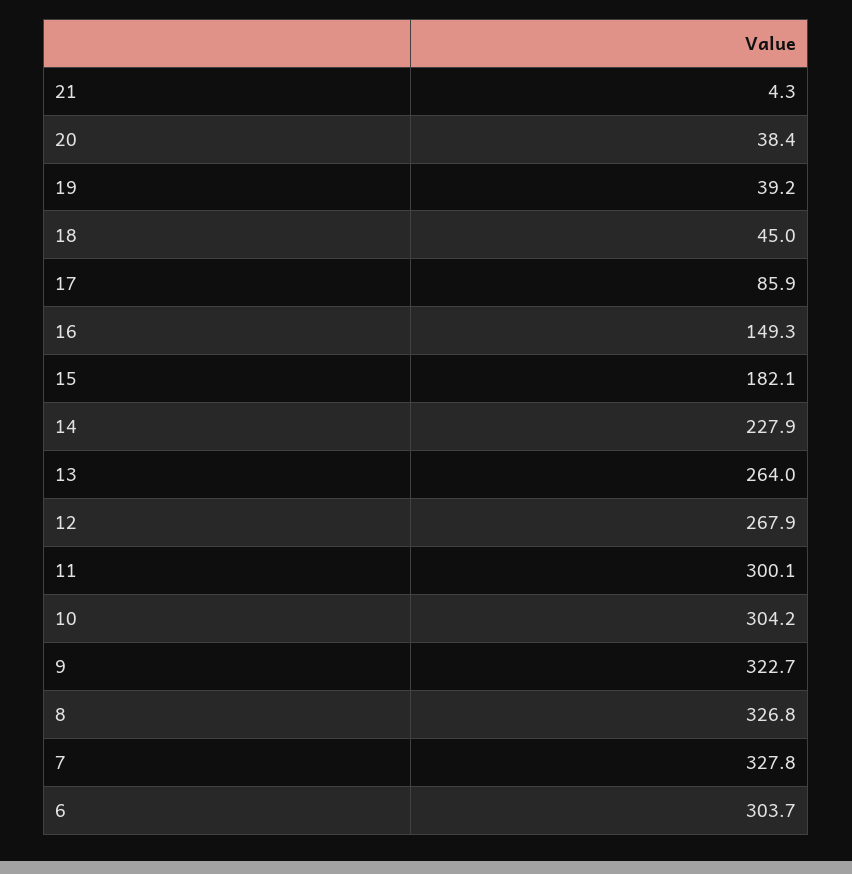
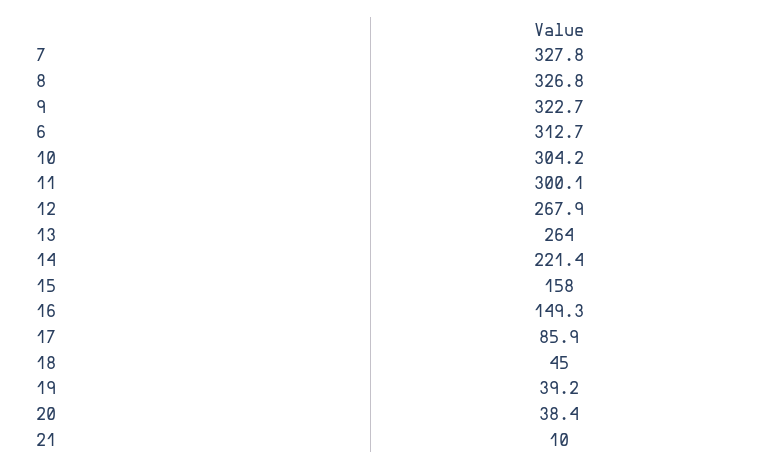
21: 4.3 -> 10
15: 182.1 -> 158
14: 227.9 -> 221.4
6: 303.7 -> 312.7

